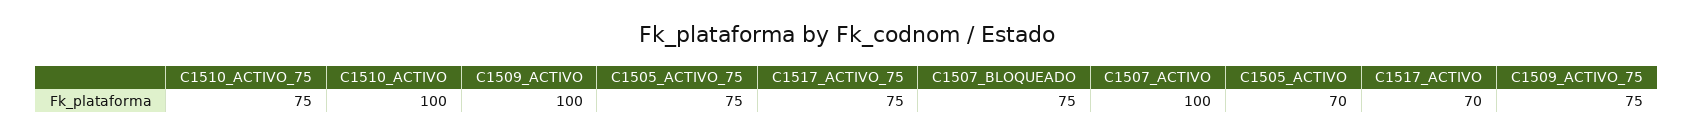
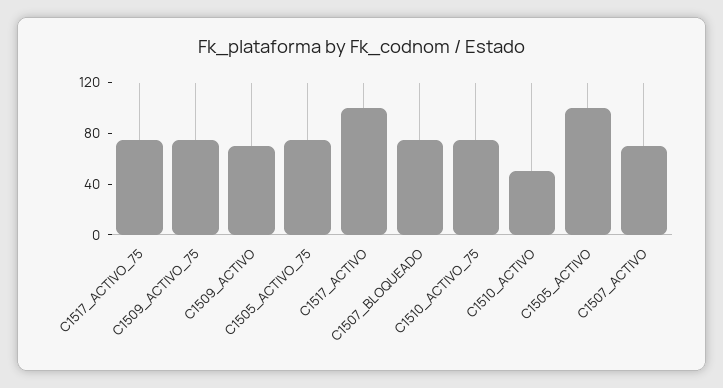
C1510_ACTIVO: 100 -> 50
C1509_ACTIVO: 100 -> 70
C1507_ACTIVO: 100 -> 70
C1505_ACTIVO: 70 -> 100
C1517_ACTIVO: 70 -> 100

